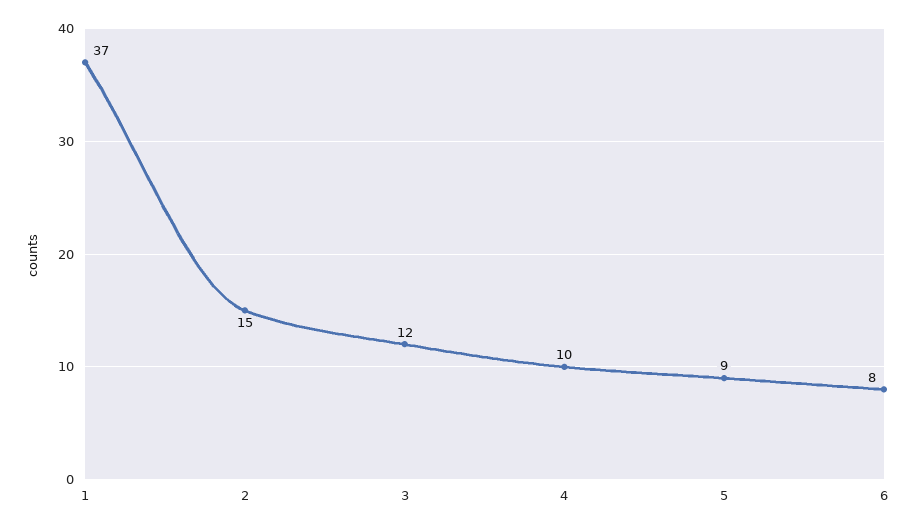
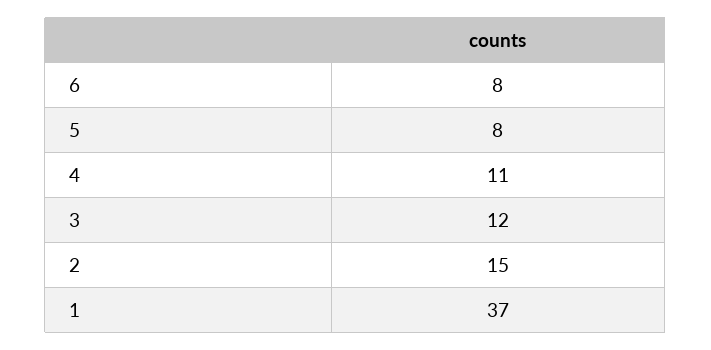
4: 10 -> 11
5: 9 -> 8

